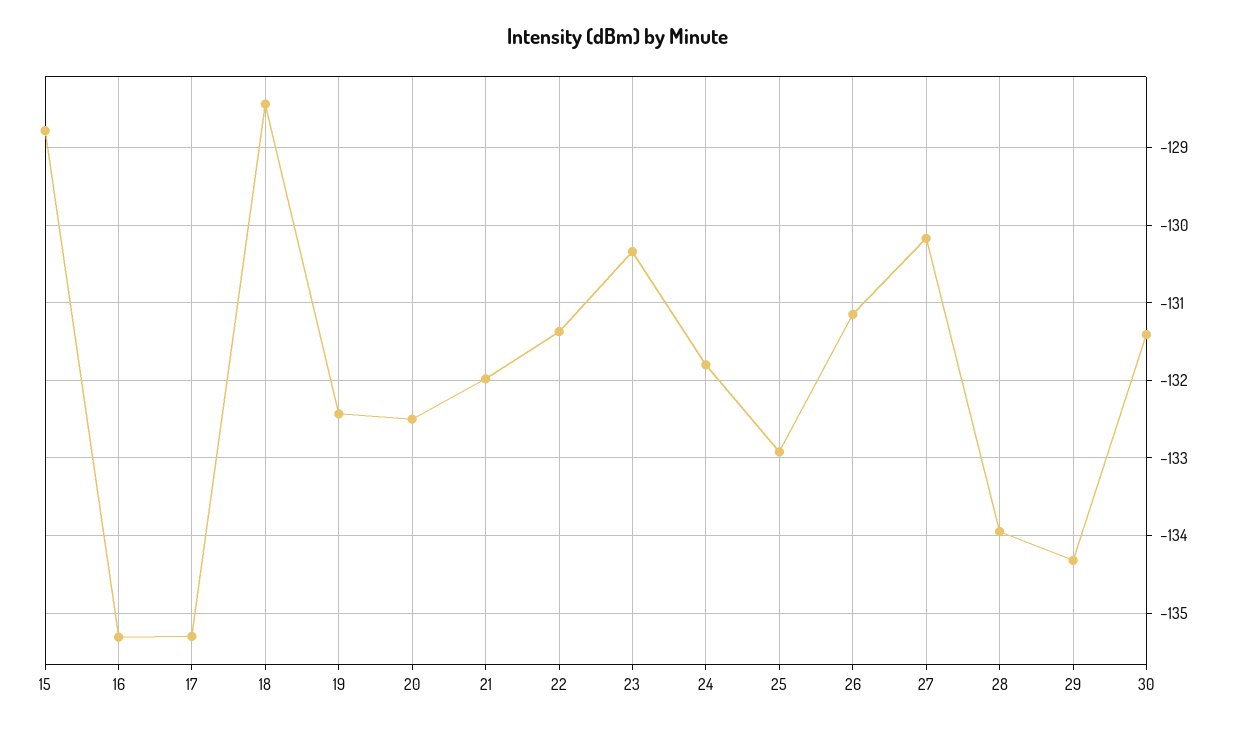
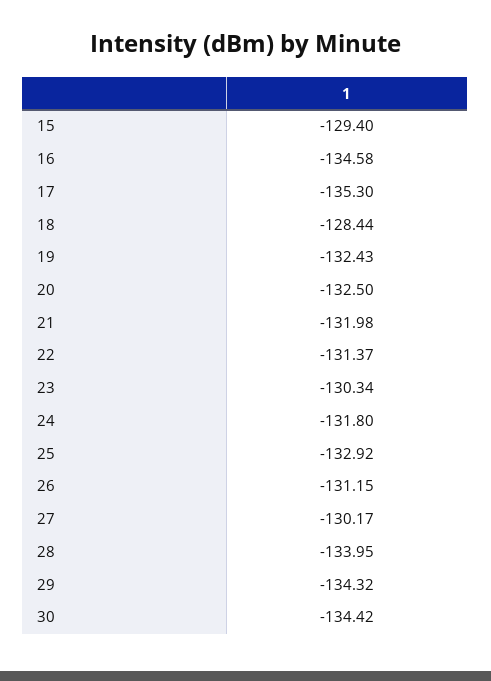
15: -128.8 -> -129.4
16: -135.3 -> -134.58
30: -131.4 -> -134.42

